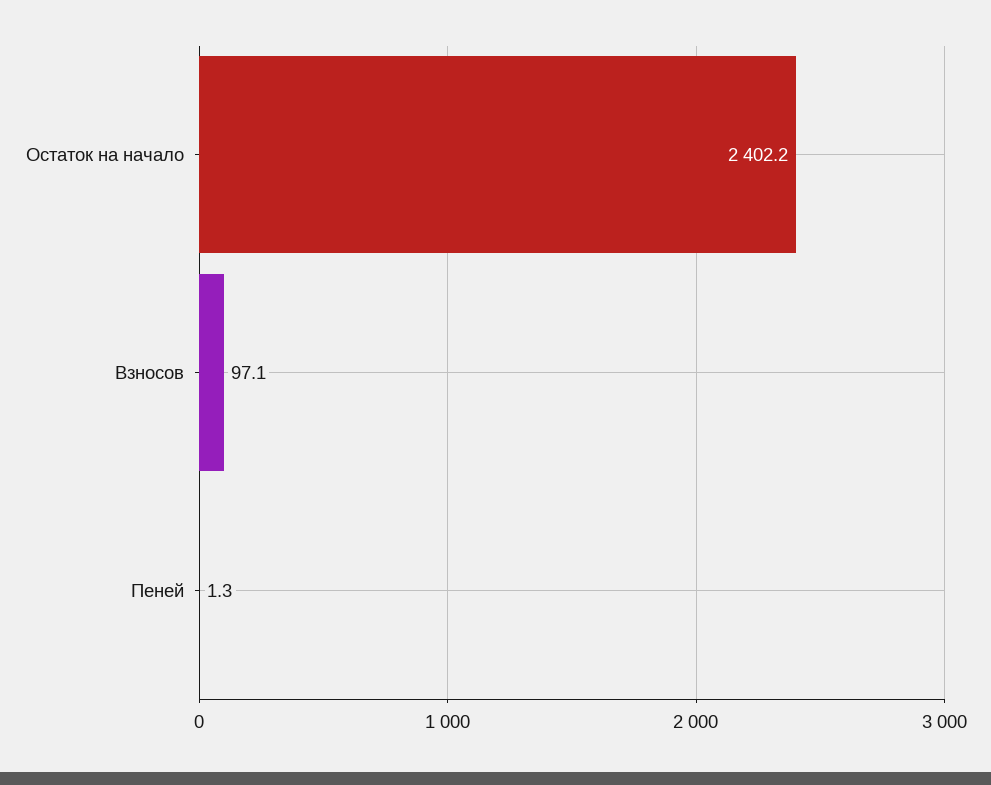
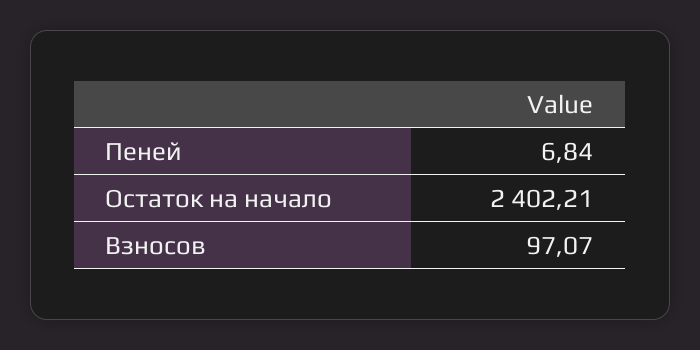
Пеней: 1.3 -> 6.84

